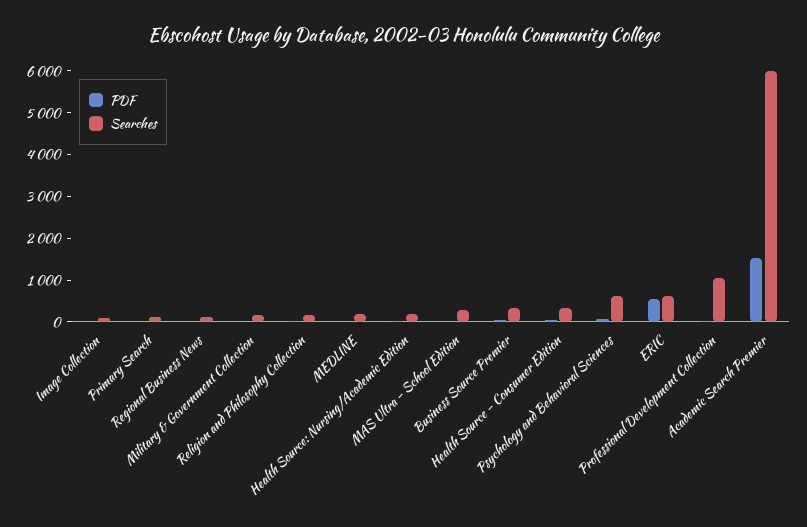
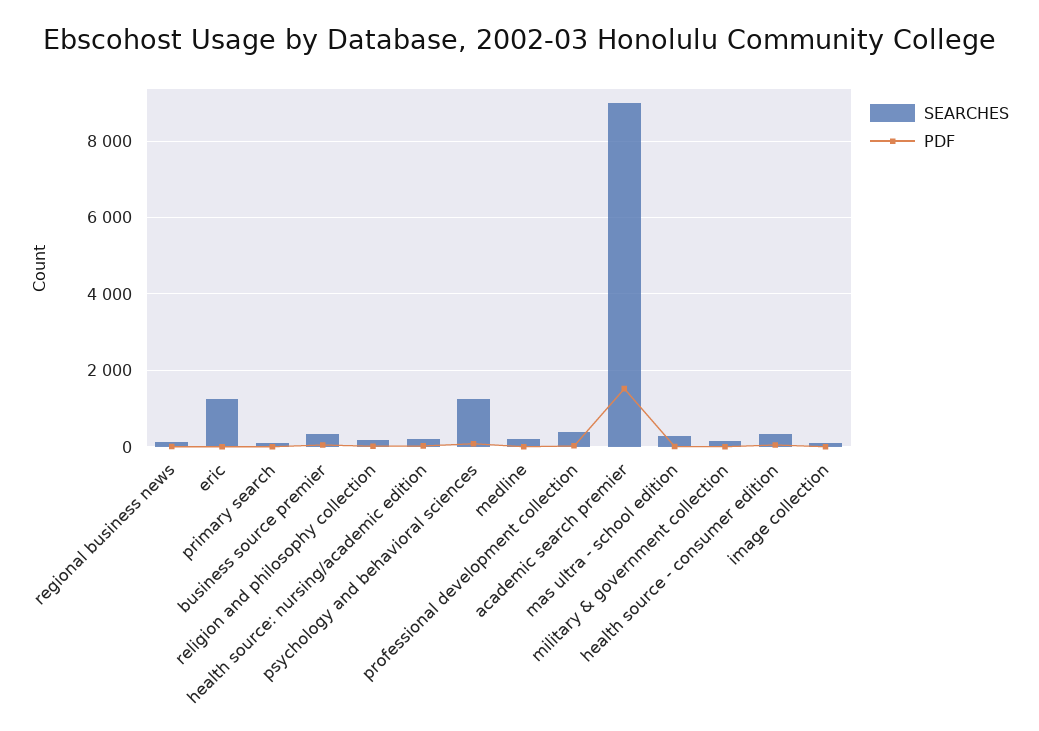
Searches, Psychology and Behavioral Sciences: 600 -> 1200
PDF, ERIC: 600 -> 0
Searches, ERIC: 600 -> 1200
Searches, Professional Development Collection: 1000 -> 400
Searches, Academic Search Premier: 6000 -> 9000

